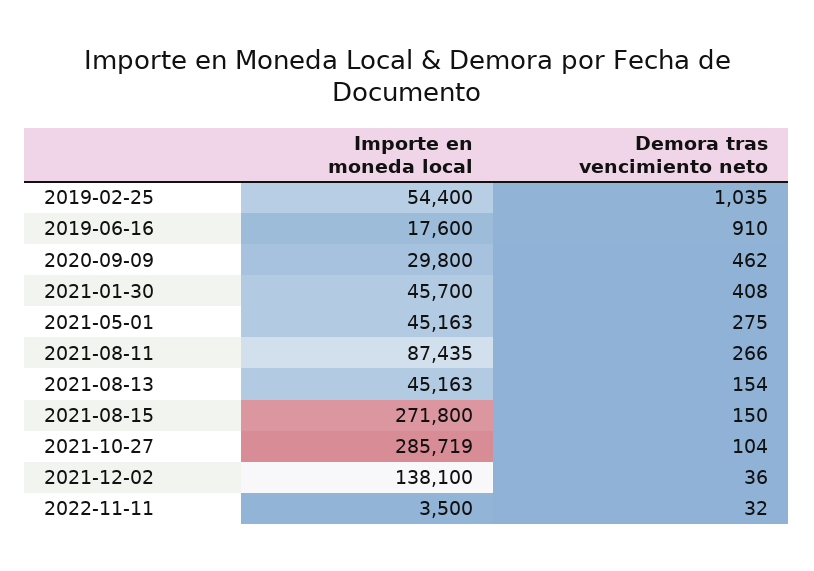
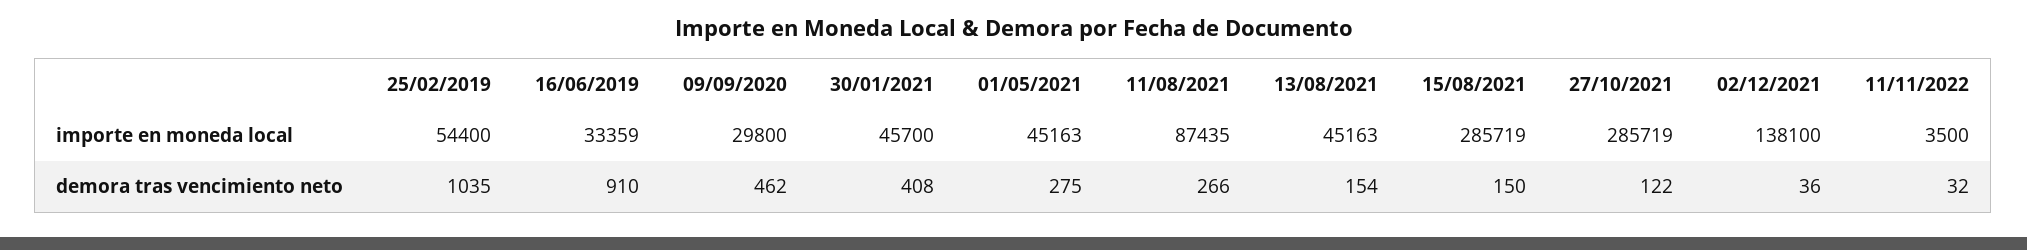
Importe en moneda local, 2019-06-16: 17600 -> 33359
Importe en moneda local, 2021-08-15: 271800 -> 285719
Demora tras vencimiento neto, 2021-10-27: 104 -> 122

